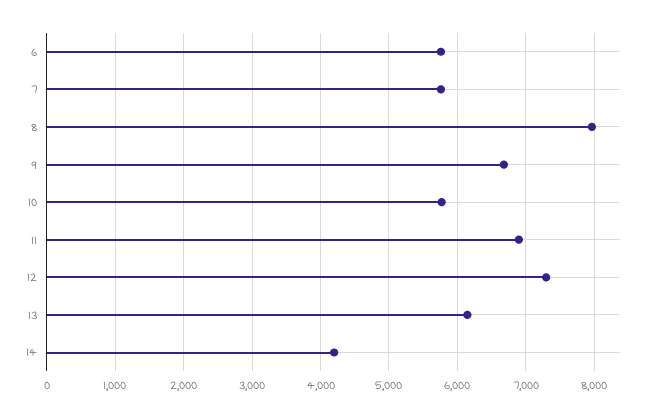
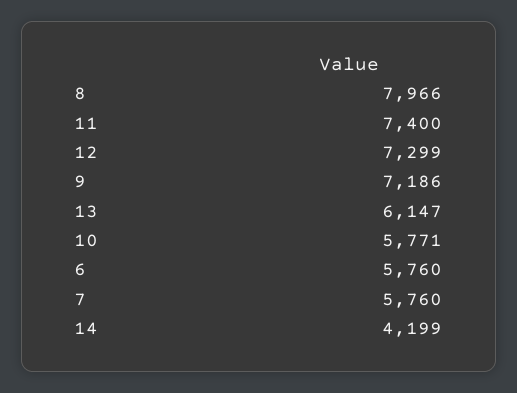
9: 6700 -> 7186
11: 6900 -> 7400

